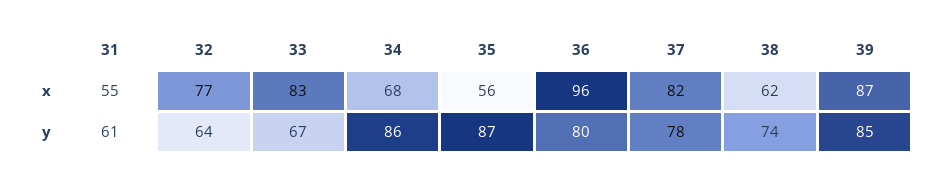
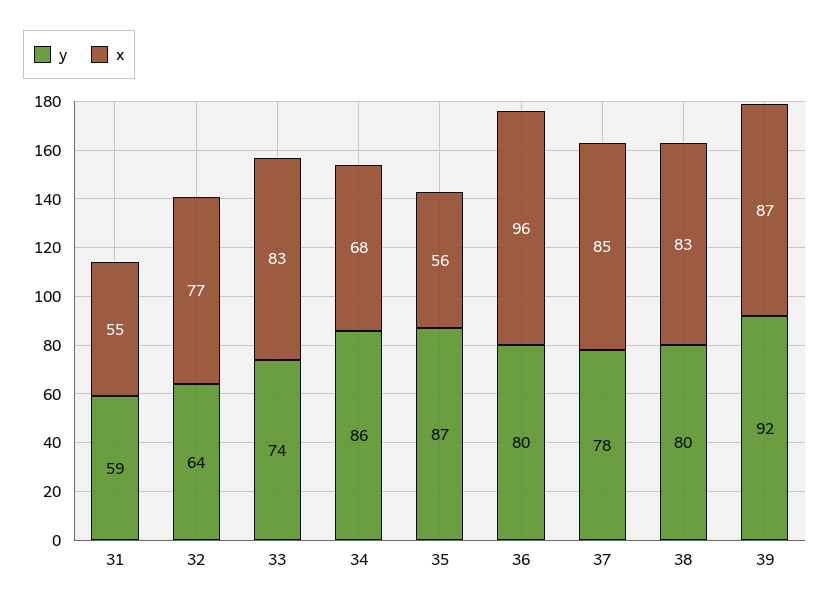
x, 37: 82 -> 85
x, 38: 62 -> 83
y, 31: 61 -> 59
y, 33: 67 -> 74
y, 38: 74 -> 80
y, 39: 85 -> 92

